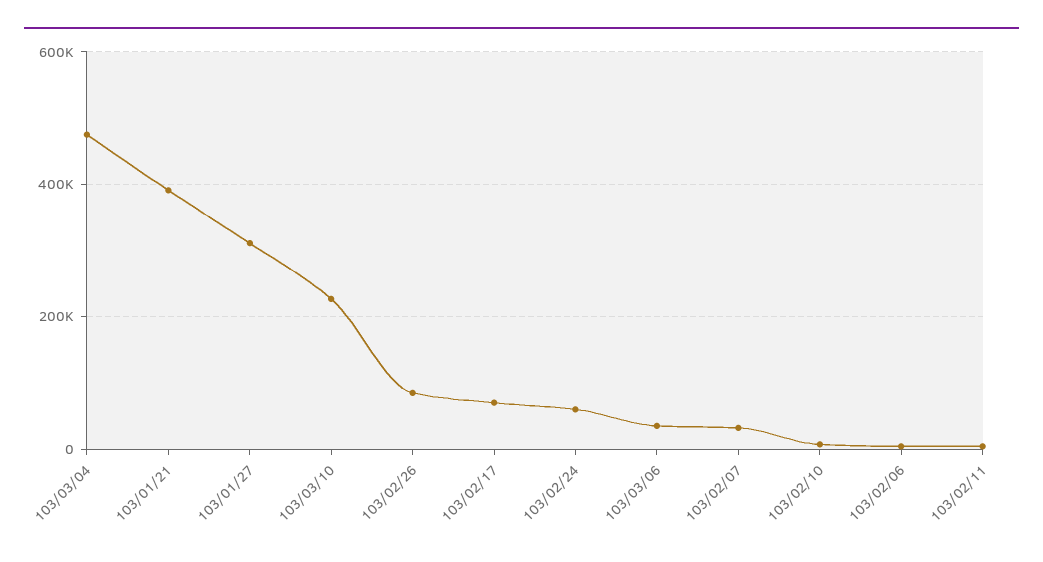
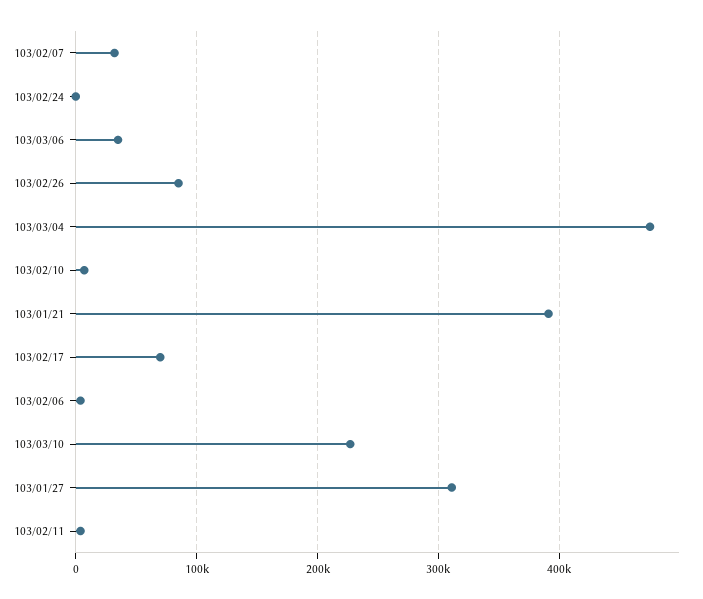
103/02/24: 60000 -> 0

